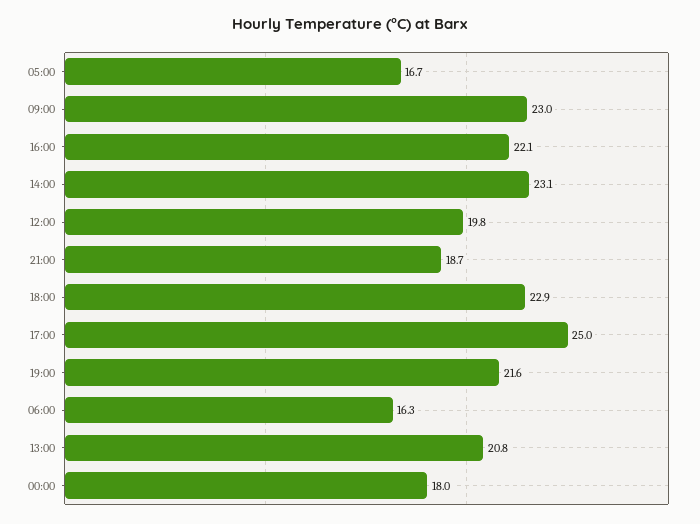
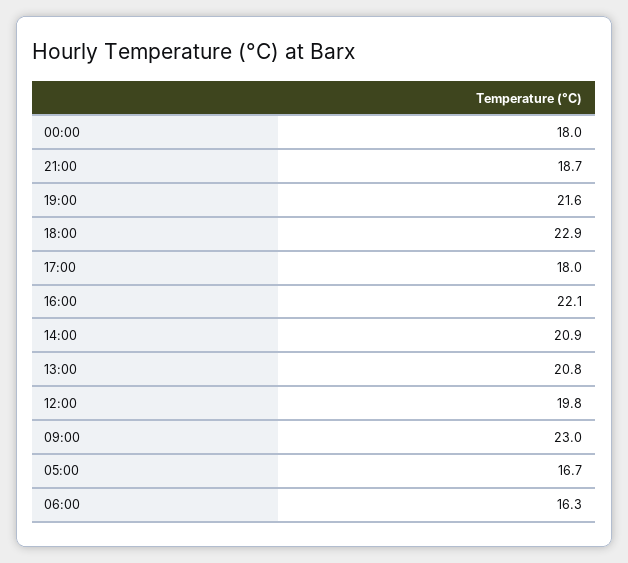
14:00: 23.1 -> 20.9
17:00: 25 -> 18

